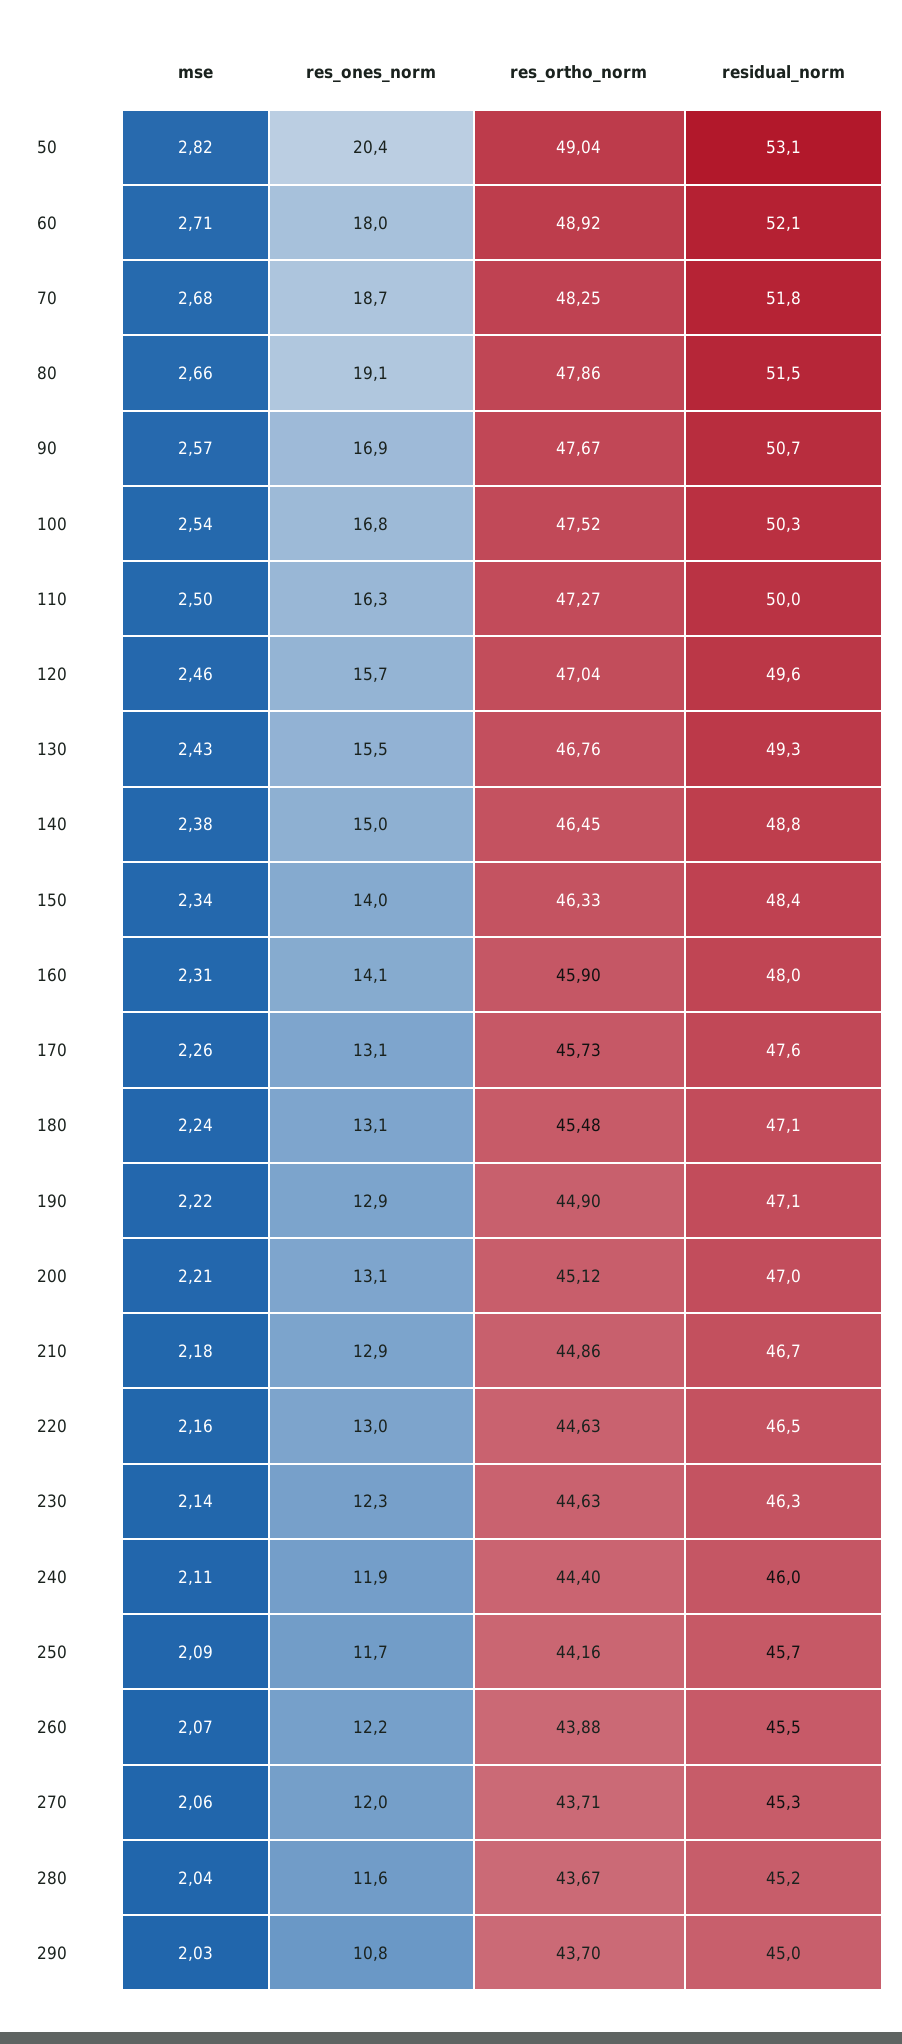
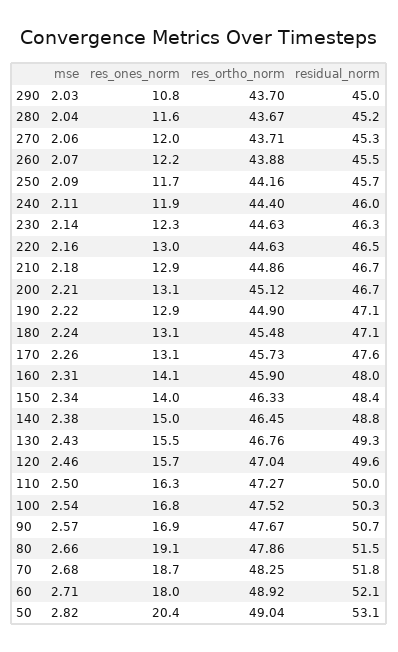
residual_norm, 200: 47 -> 46.7

